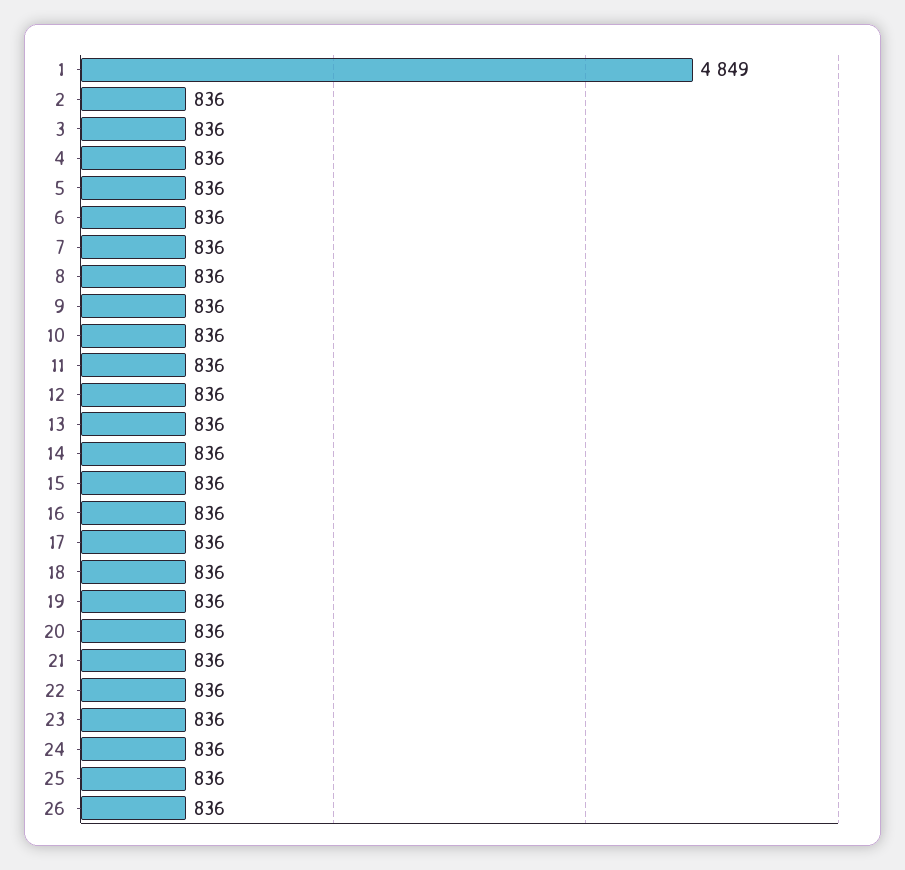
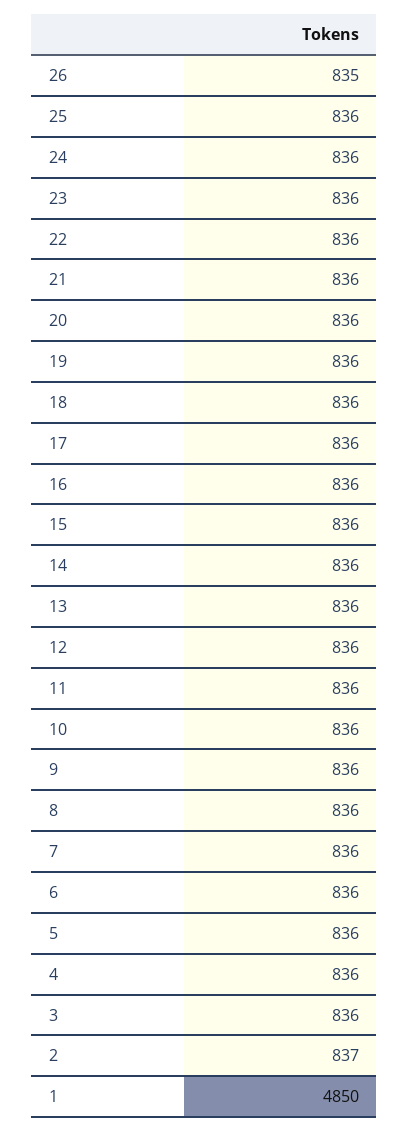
1: 4849 -> 4850
2: 836 -> 837
26: 836 -> 835

